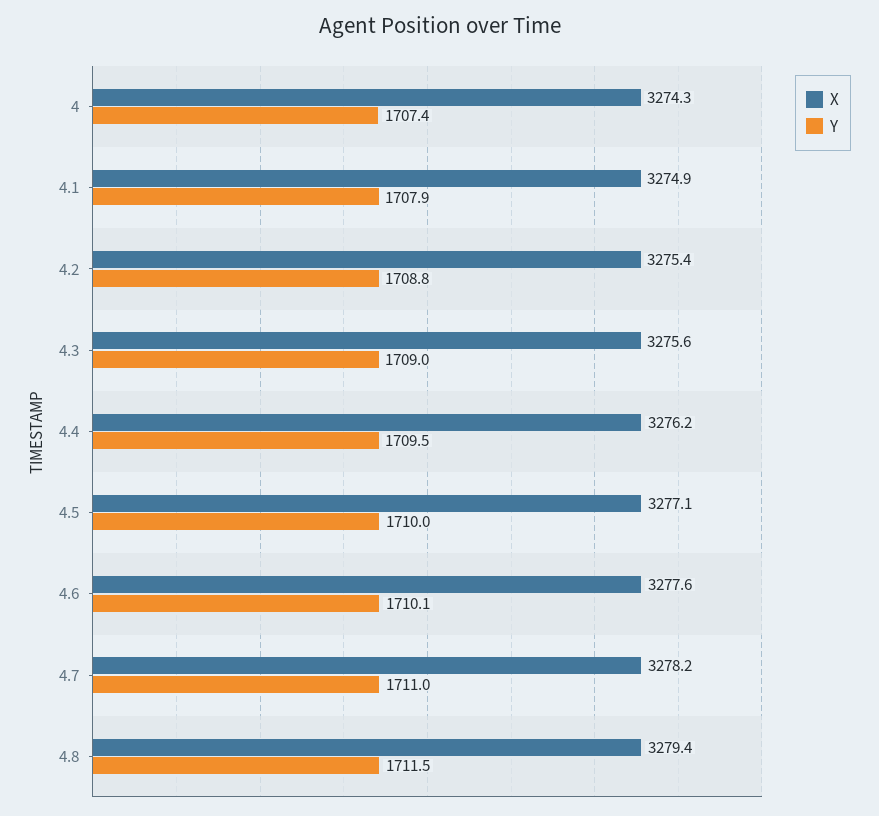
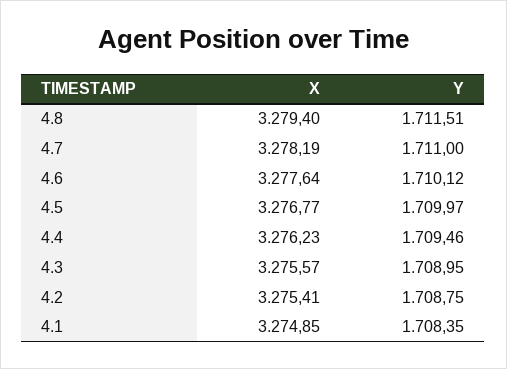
X, 4: 3274.3 -> none
Y, 4: 1707.4 -> none
Y, 4.1: 1707.9 -> 1708.35
X, 4.5: 3277.1 -> 3276.77

